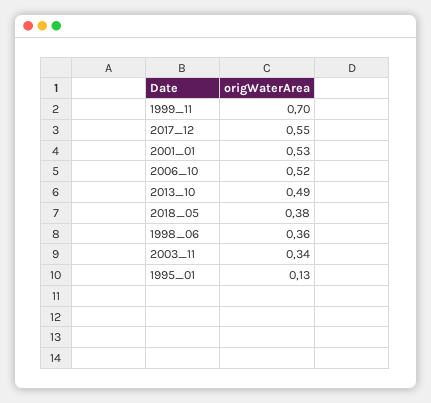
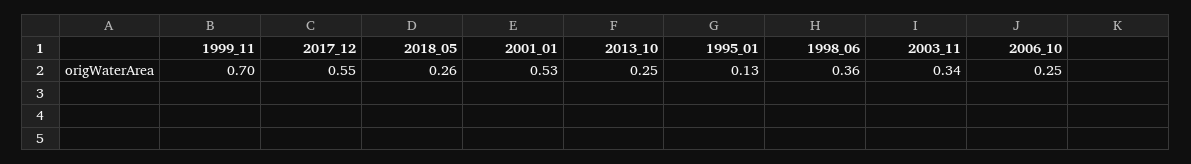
2006_10: 0.52 -> 0.25
2013_10: 0.49 -> 0.25
2018_05: 0.38 -> 0.26

